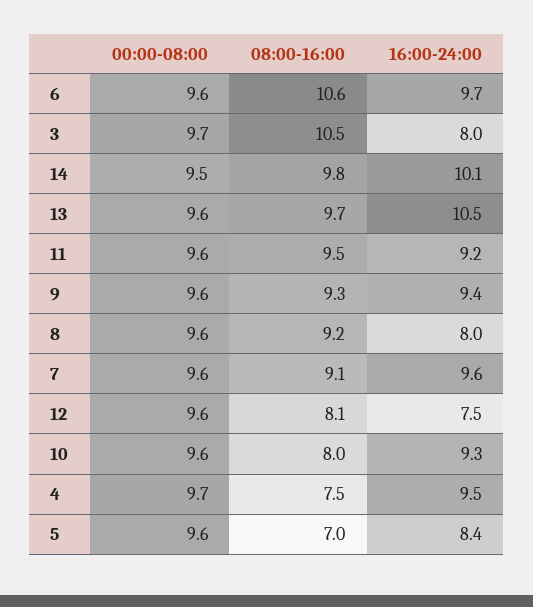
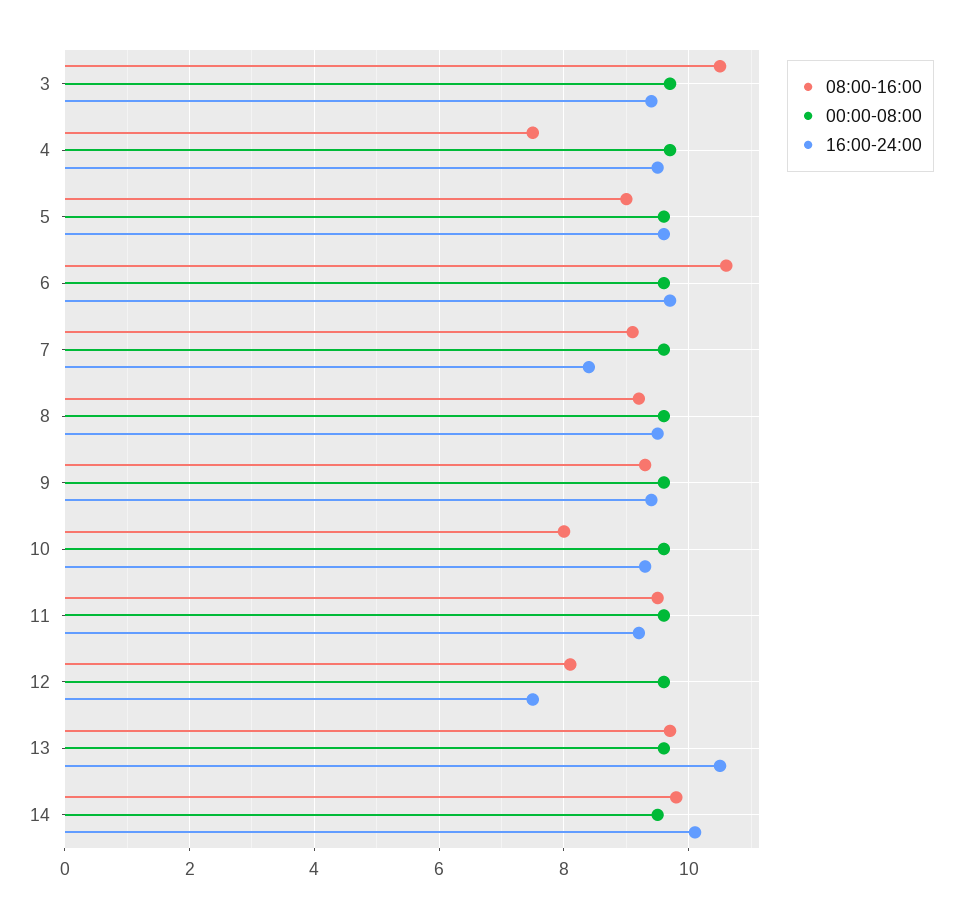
16:00-24:00, 3: 8 -> 9.5
16:00-24:00, 8: 8 -> 9.5
16:00-24:00, 7: 9.6 -> 8.5
08:00-16:00, 5: 7 -> 9
16:00-24:00, 5: 8.4 -> 9.5

